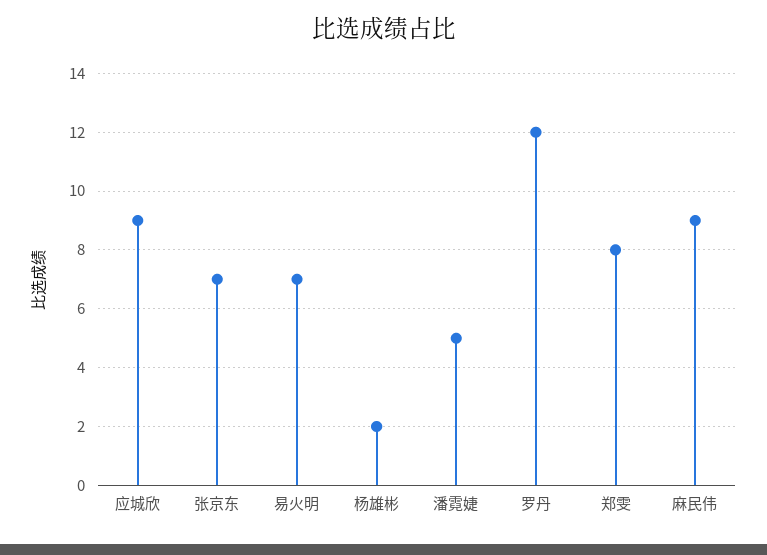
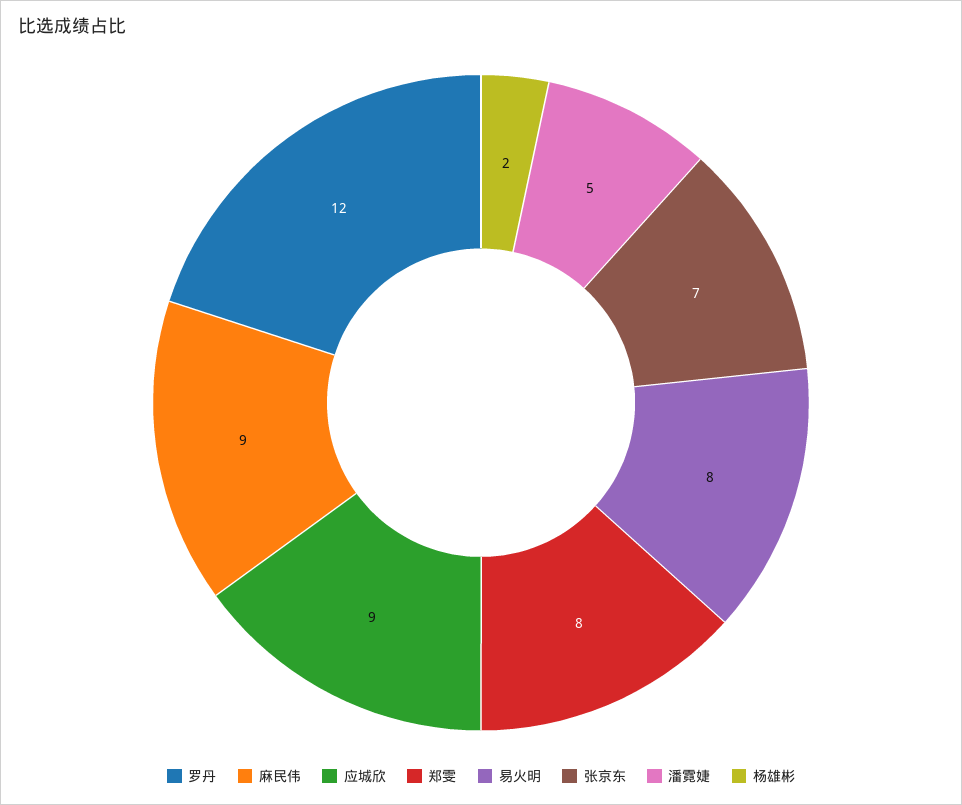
易火明: 7 -> 8

